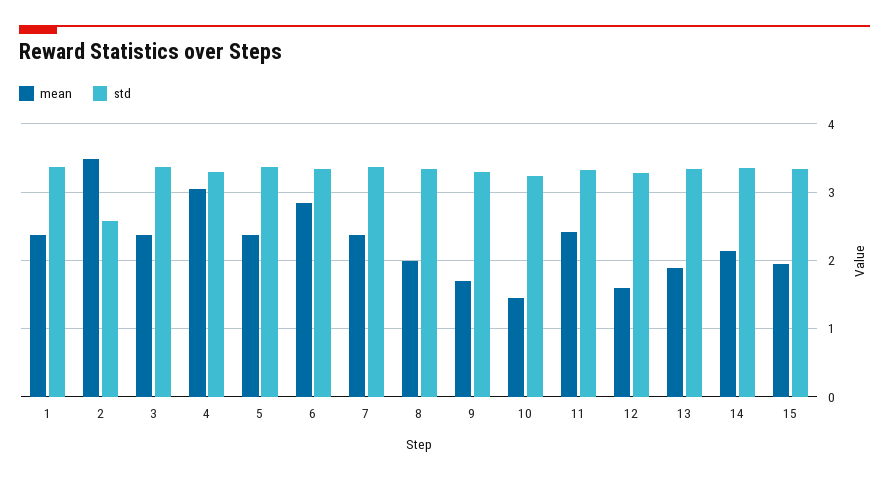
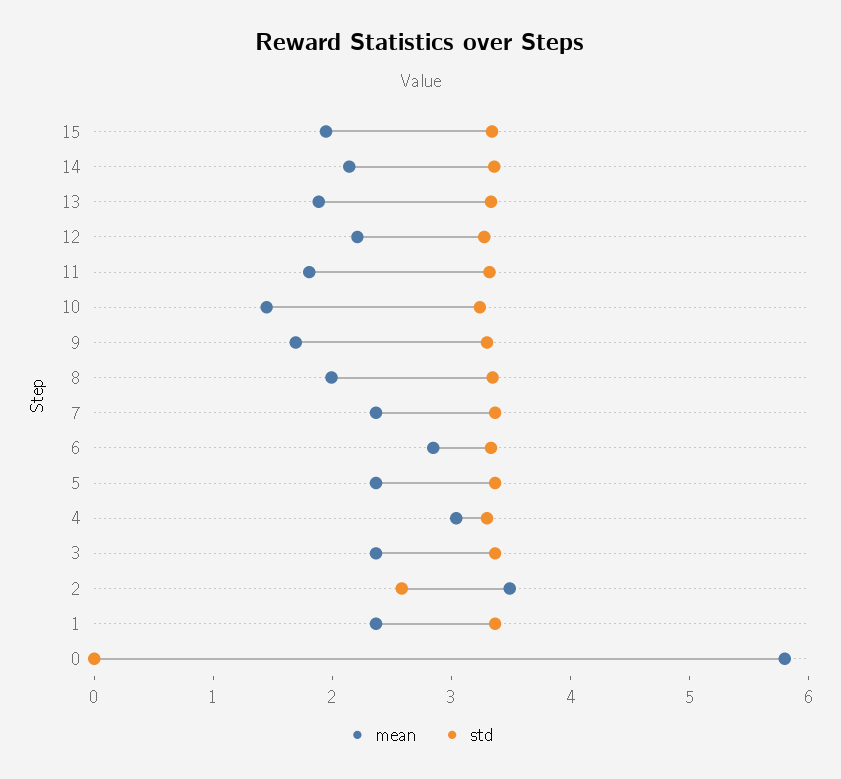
mean, 11: 2.4 -> 1.8
mean, 12: 1.6 -> 2.2
mean, 0: none -> 5.8
std, 0: none -> 0

